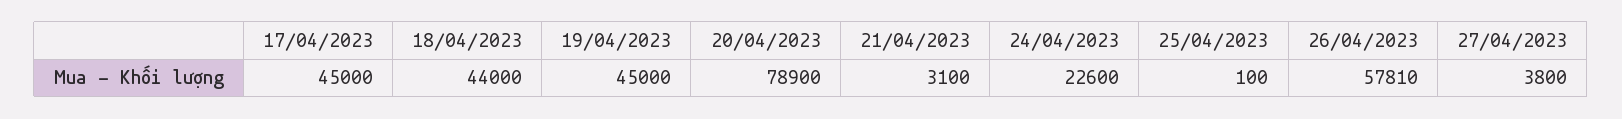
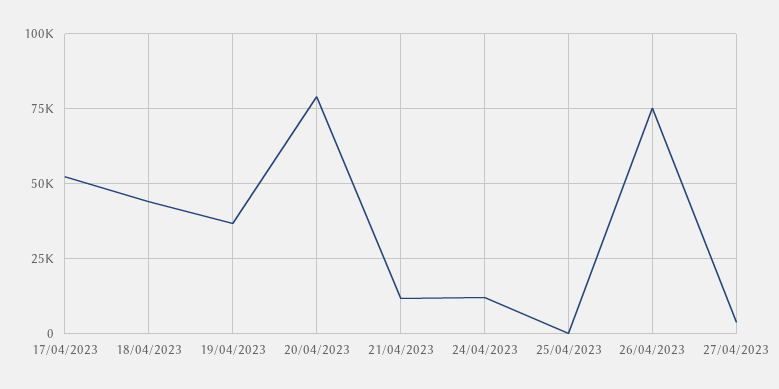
17/04/2023: 45000 -> 52500
19/04/2023: 45000 -> 37500
21/04/2023: 3100 -> 12500
24/04/2023: 22600 -> 12500
26/04/2023: 57810 -> 75000

